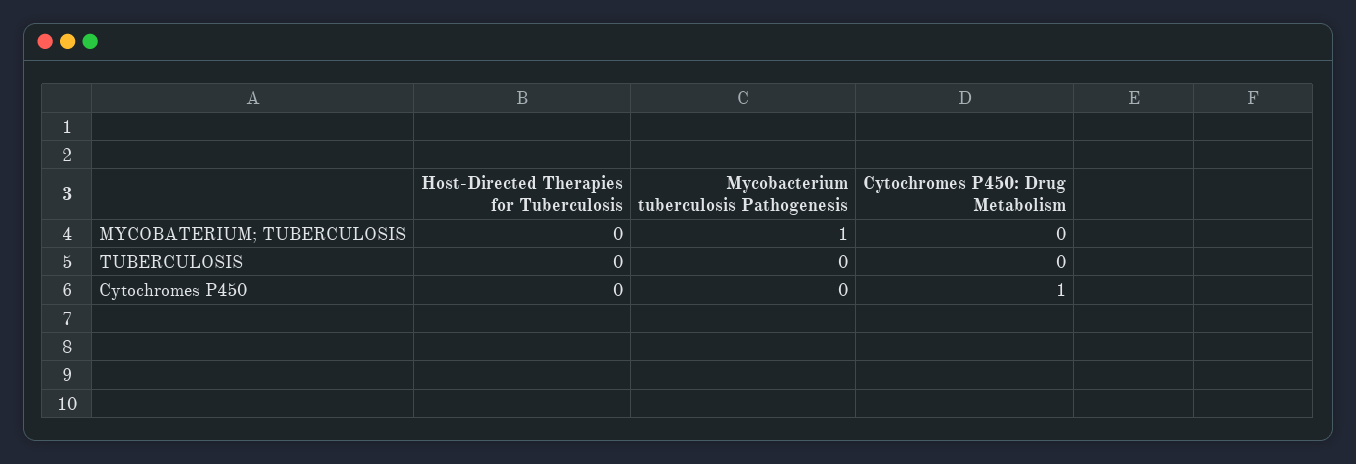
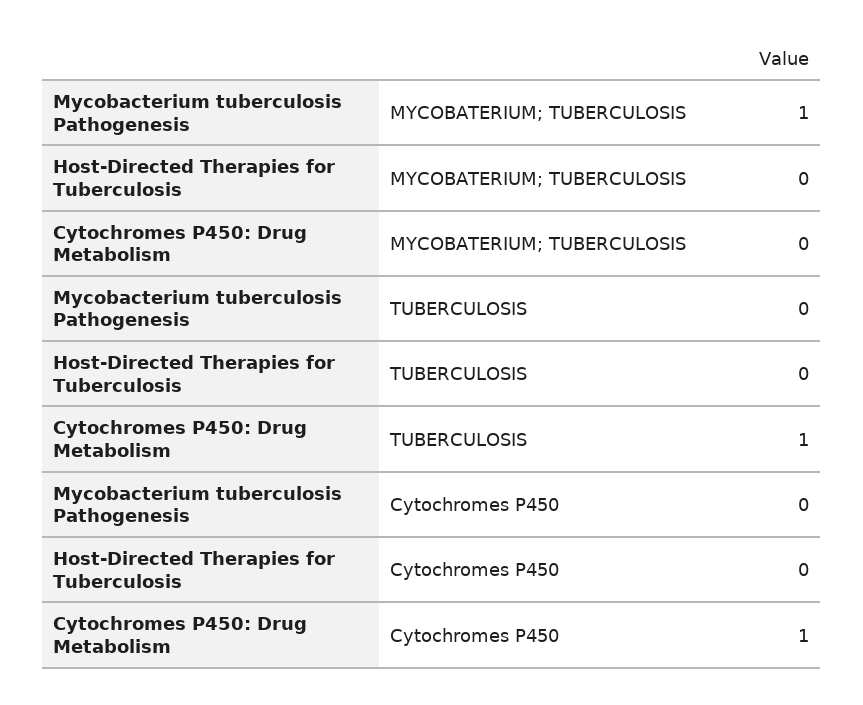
Cytochromes P450: Drug Metabolism, TUBERCULOSIS: 0 -> 1

